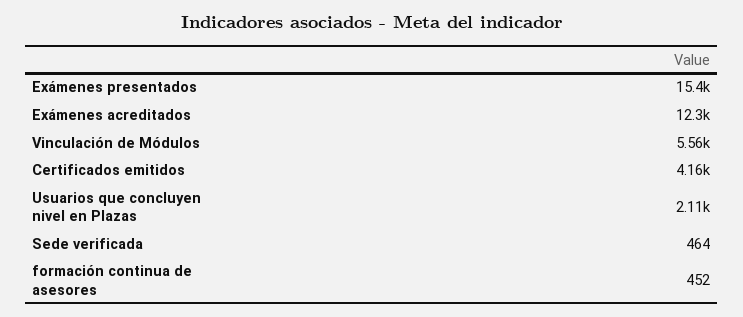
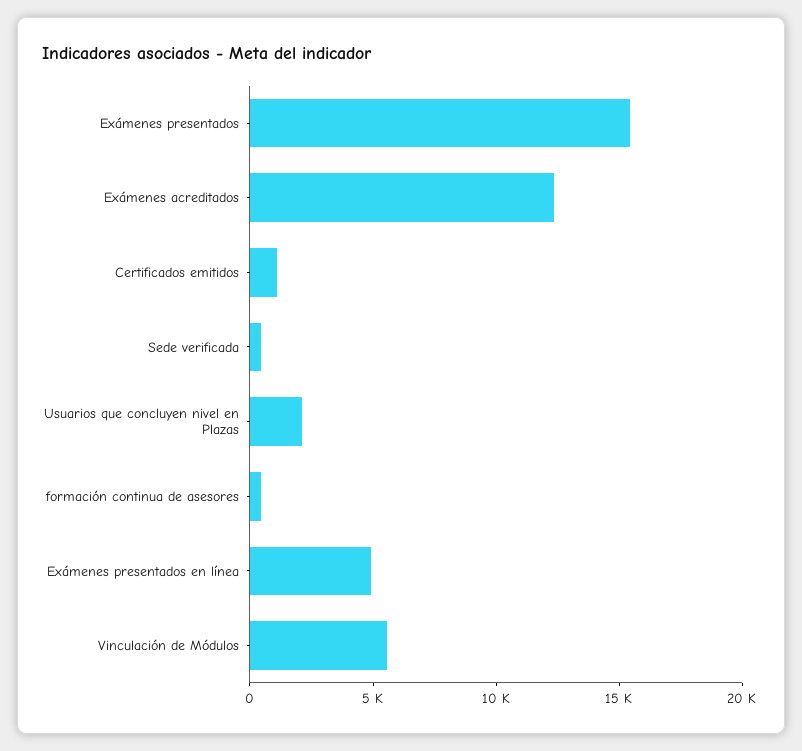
Certificados emitidos: 4160 -> 1000
Exámenes presentados en línea: none -> 5000

